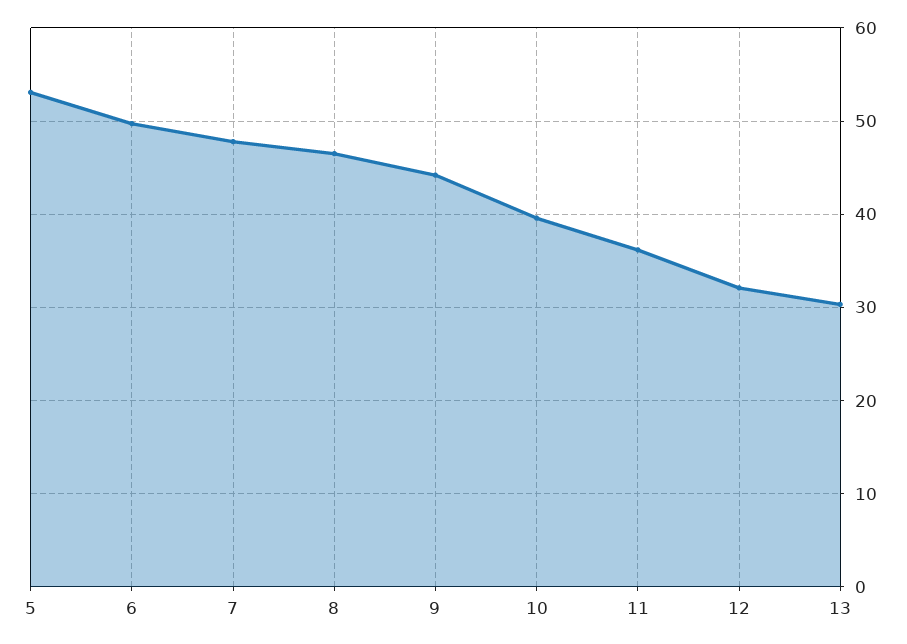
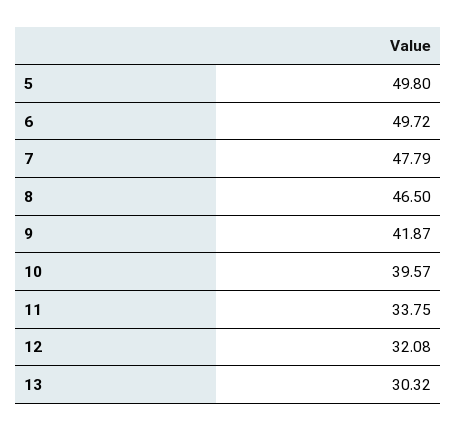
5: 53 -> 49.8
9: 44 -> 41.87
11: 36 -> 33.75

